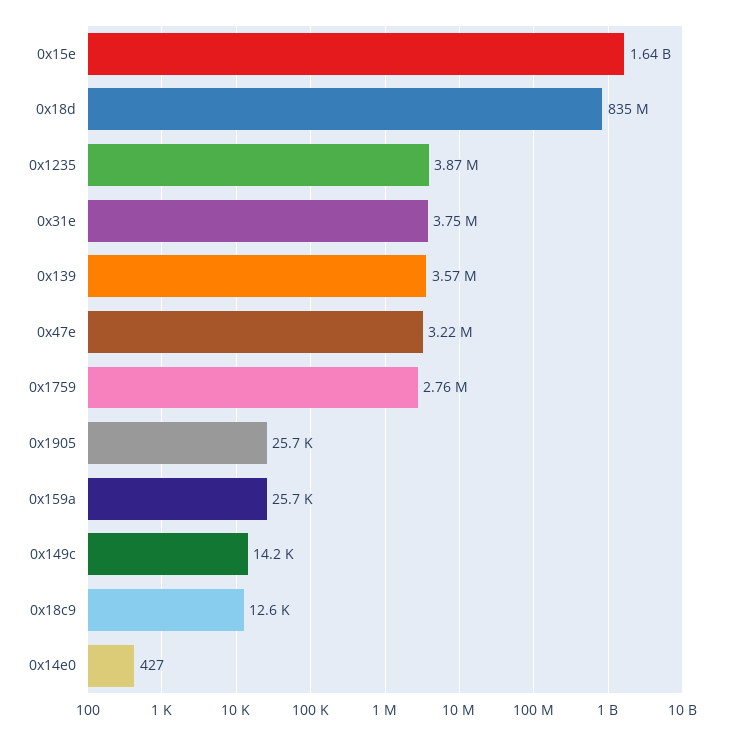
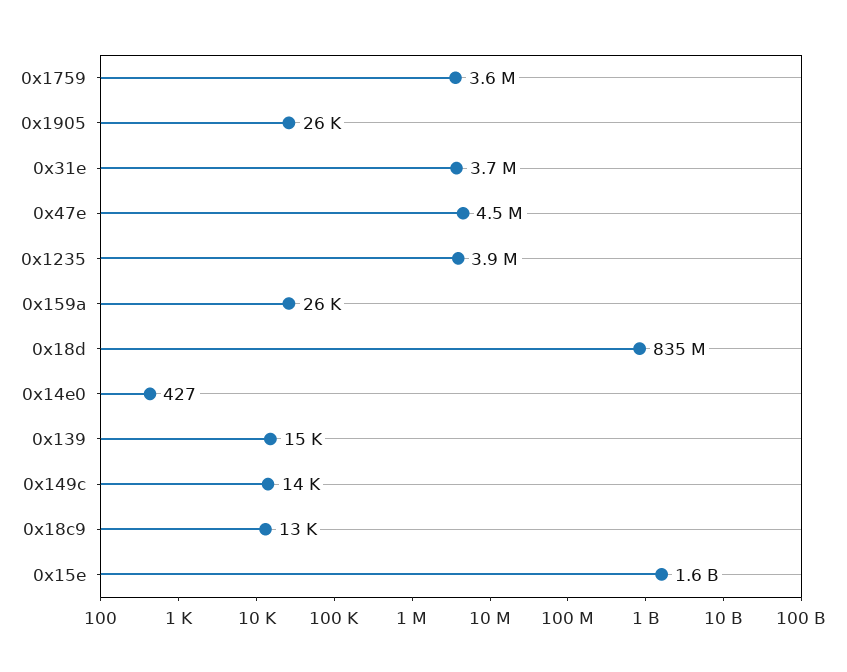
0x139: 3570000 -> 15000
0x47e: 3220000 -> 4500000
0x1759: 2760000 -> 3600000

